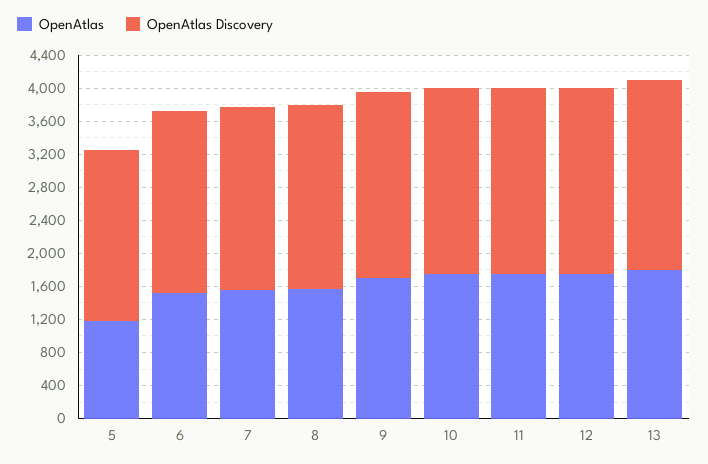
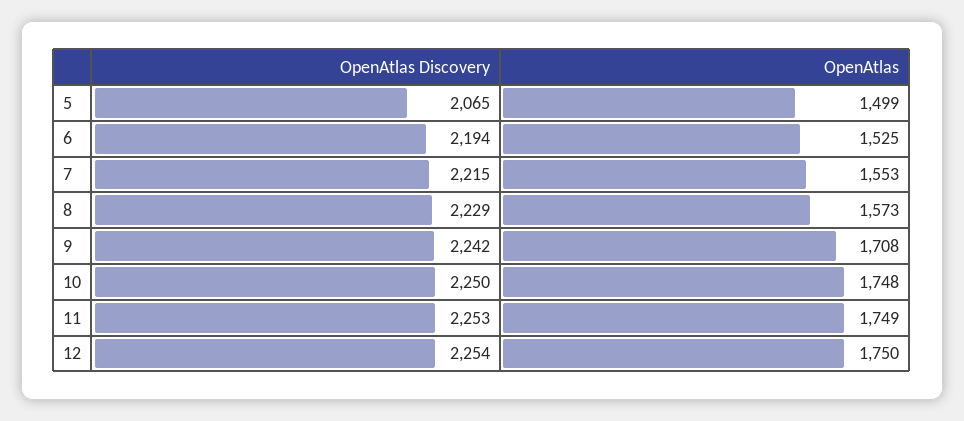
OpenAtlas, 5: 1200 -> 1499
OpenAtlas, 13: 1800 -> none
OpenAtlas Discovery, 13: 2300 -> none

